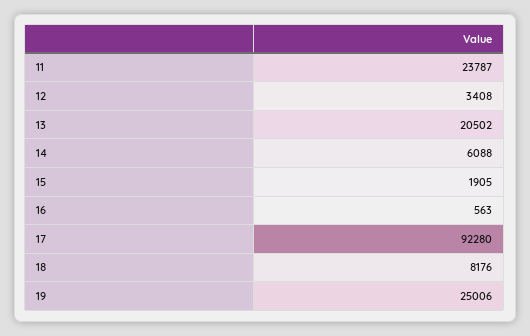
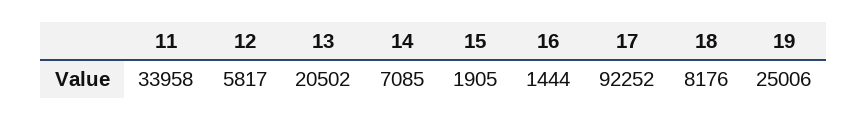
11: 23787 -> 33958
12: 3408 -> 5817
14: 6088 -> 7085
16: 563 -> 1444
17: 92280 -> 92252

